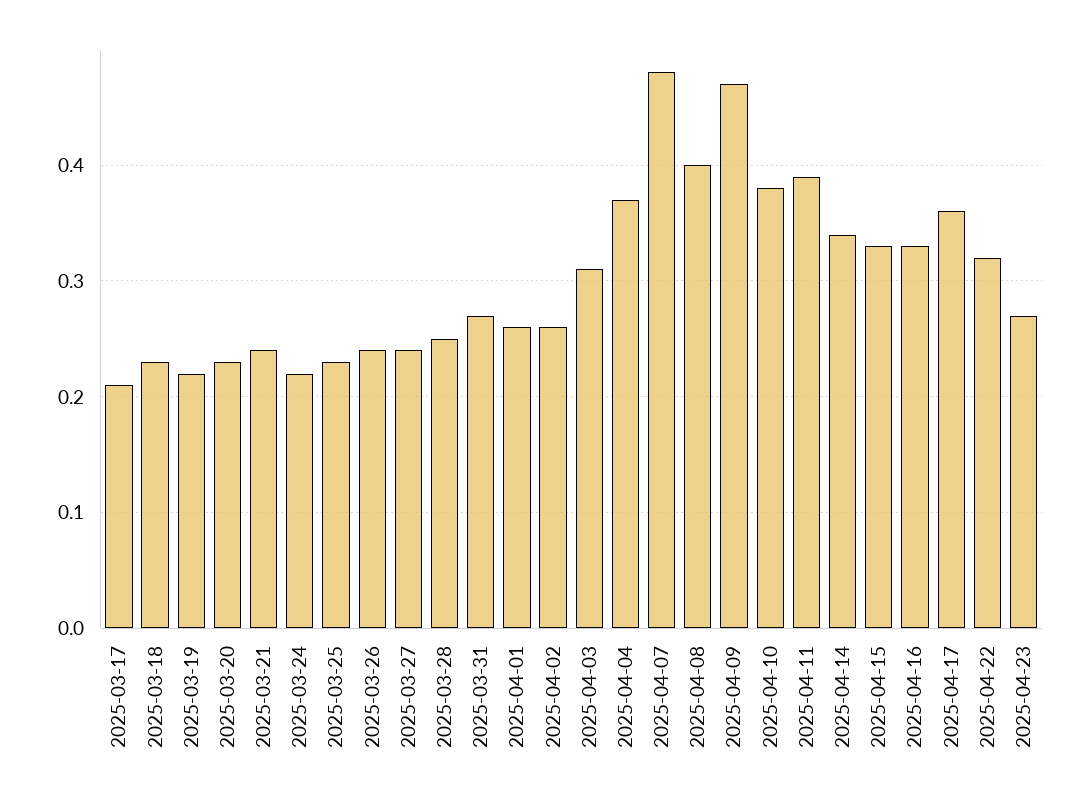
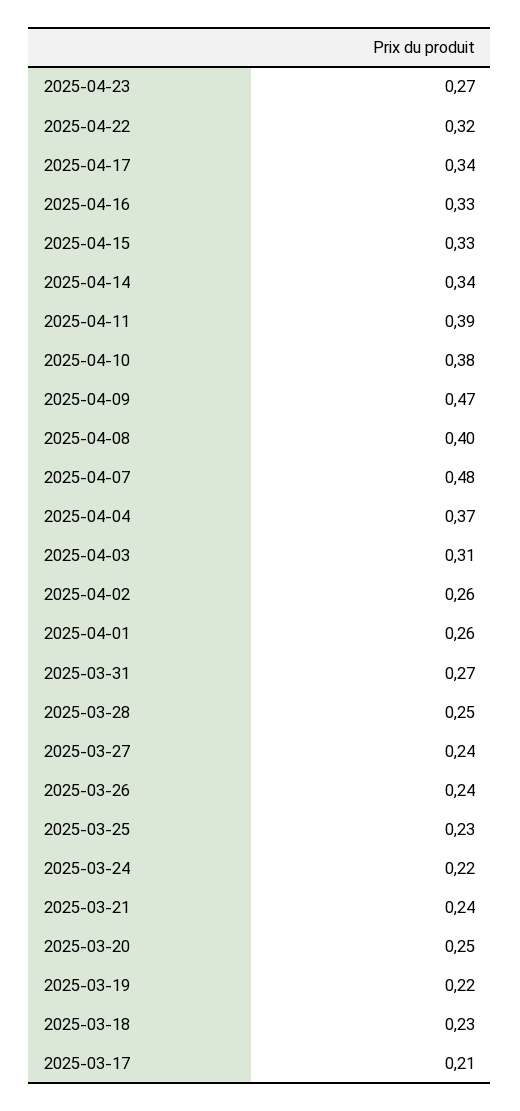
2025-03-20: 0.23 -> 0.25
2025-04-17: 0.36 -> 0.34

